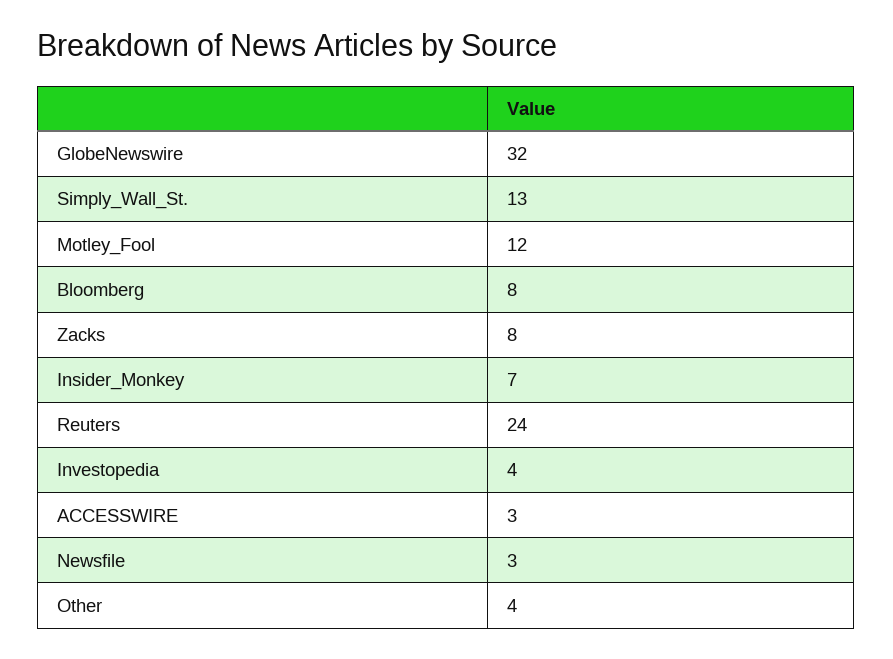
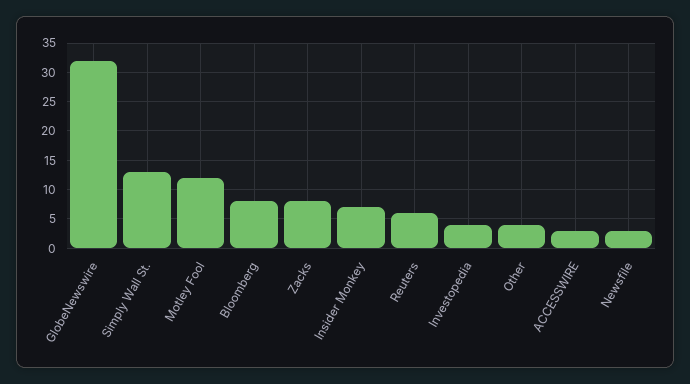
Reuters: 24 -> 5

